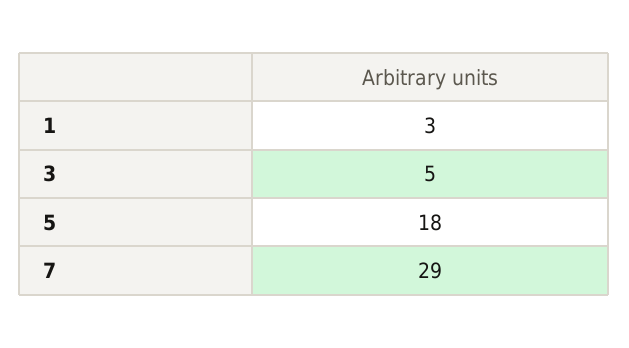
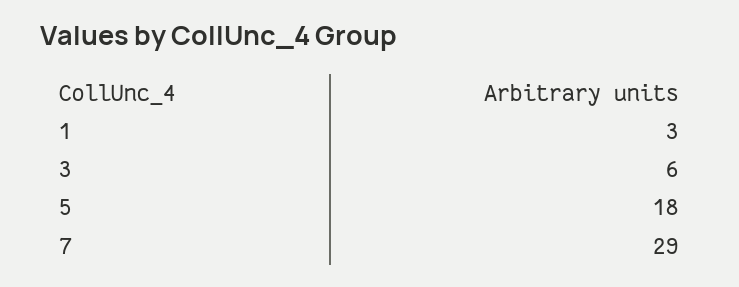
3: 5 -> 6

